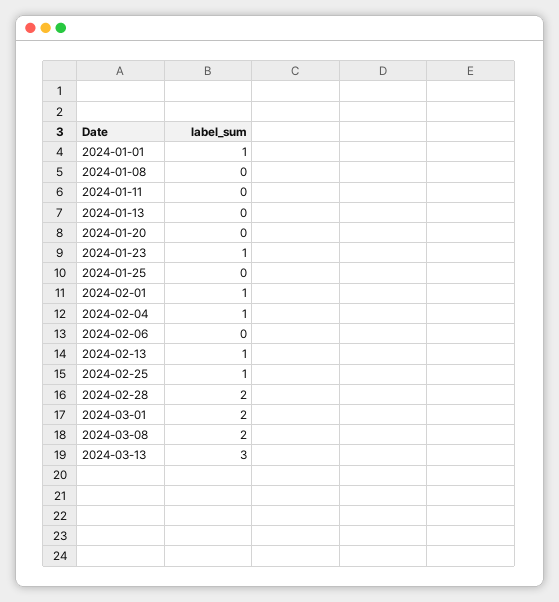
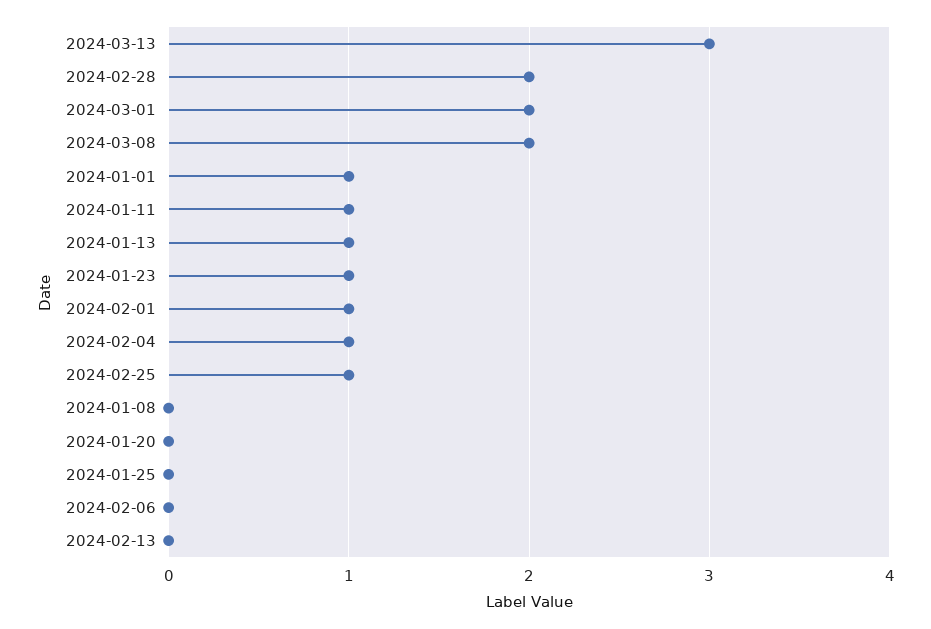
2024-01-11: 0 -> 1
2024-01-13: 0 -> 1
2024-02-13: 1 -> 0

